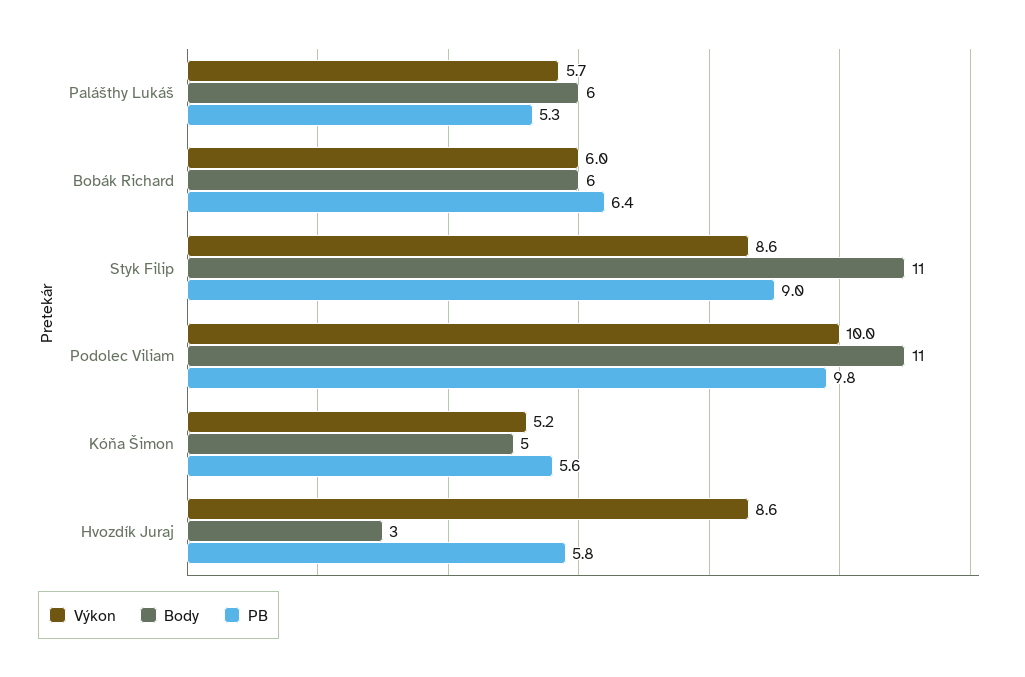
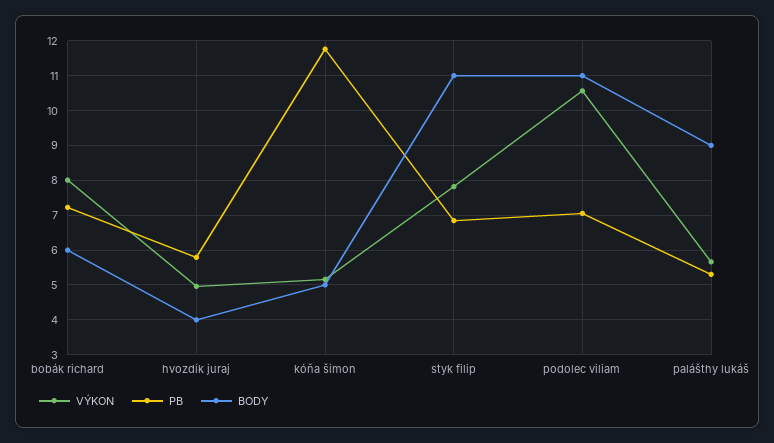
Body, Palášthy Lukáš: 6 -> 9
Výkon, Bobák Richard: 6 -> 8
PB, Bobák Richard: 6.4 -> 7.2
Výkon, Styk Filip: 8.6 -> 7.8
PB, Styk Filip: 9 -> 6.8
Výkon, Podolec Viliam: 10 -> 10.6
PB, Podolec Viliam: 9.8 -> 7
PB, Kóňa Šimon: 5.6 -> 11.8
Výkon, Hvozdík Juraj: 8.6 -> 5
Body, Hvozdík Juraj: 3 -> 4

